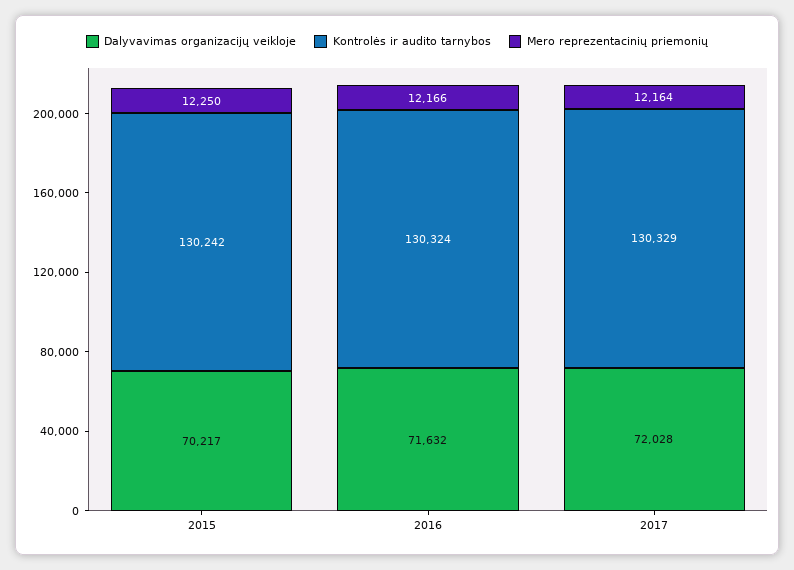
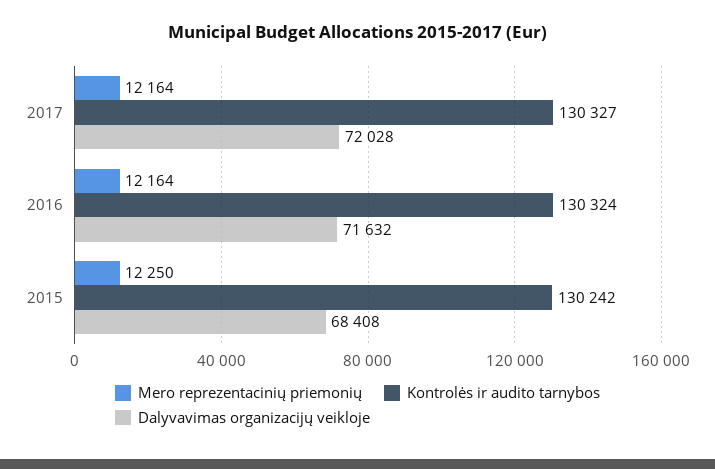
Dalyvavimas organizacijų veikloje, 2015: 70217 -> 68408
Mero reprezentacinių priemonių, 2016: 12166 -> 12164
Kontrolės ir audito tarnybos, 2017: 130329 -> 130327

